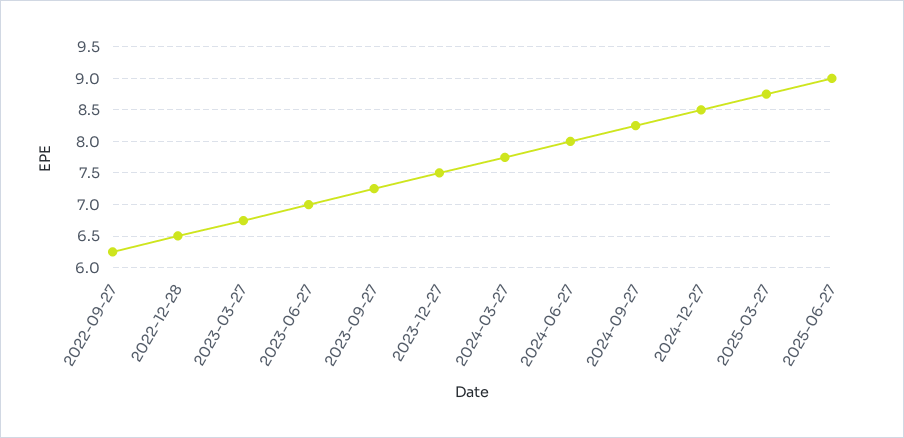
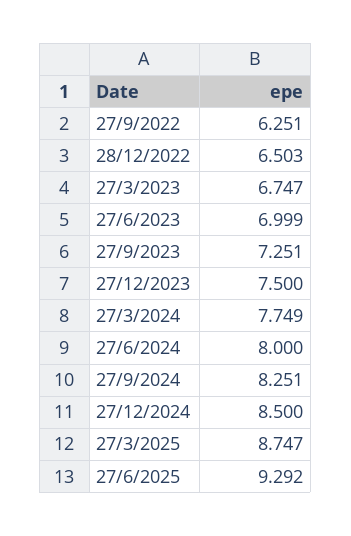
2025-06-27: 9 -> 9.292

